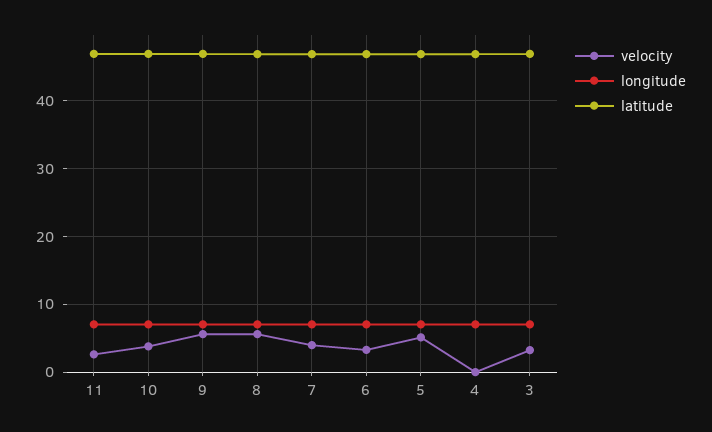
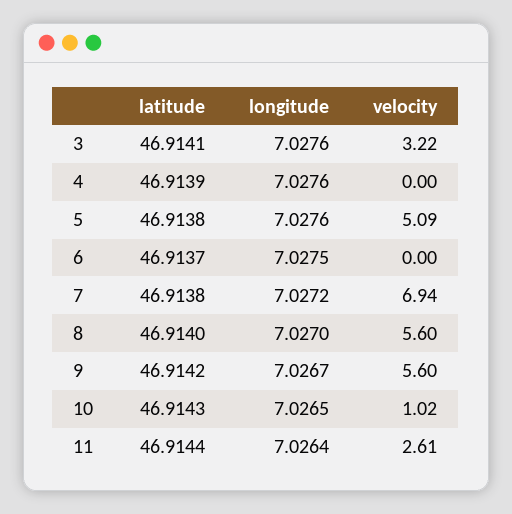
velocity, 10: 4 -> 1.02
velocity, 7: 4 -> 6.94
velocity, 6: 3 -> 0

